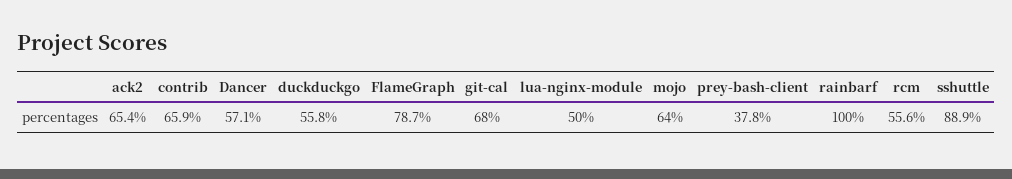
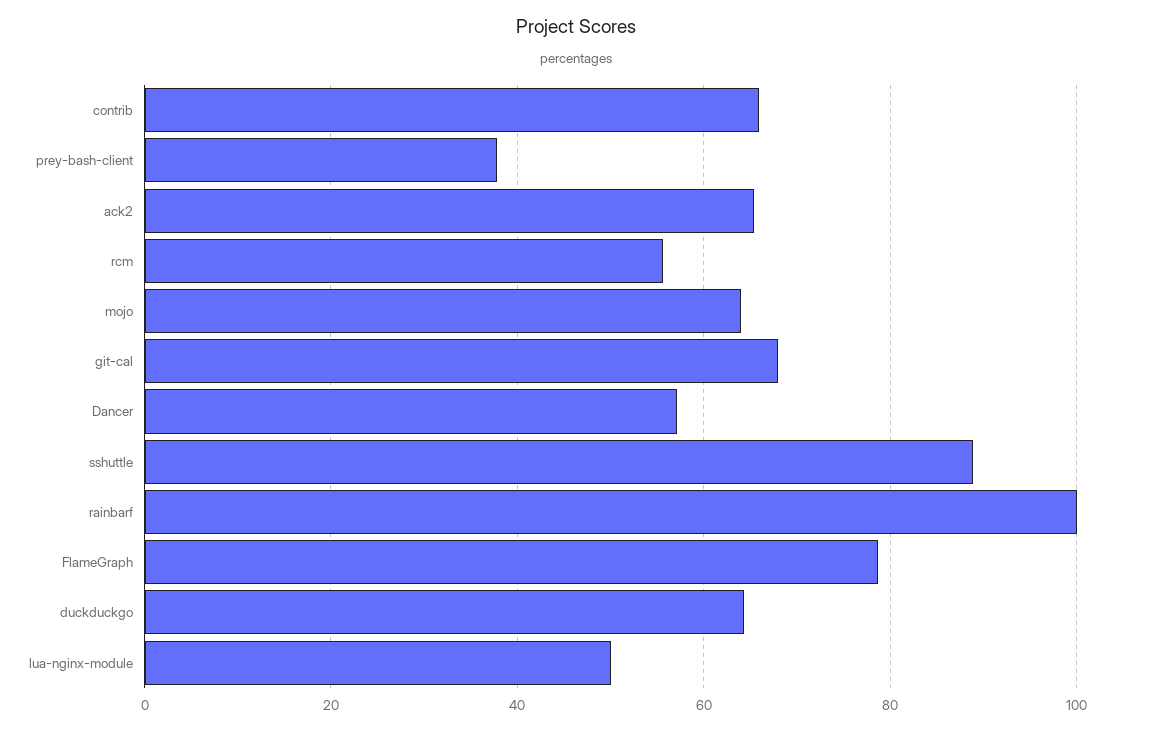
duckduckgo: 55.8 -> 64

